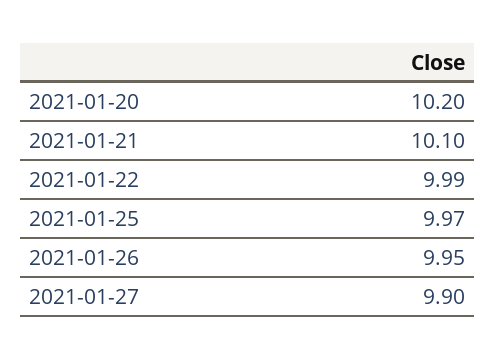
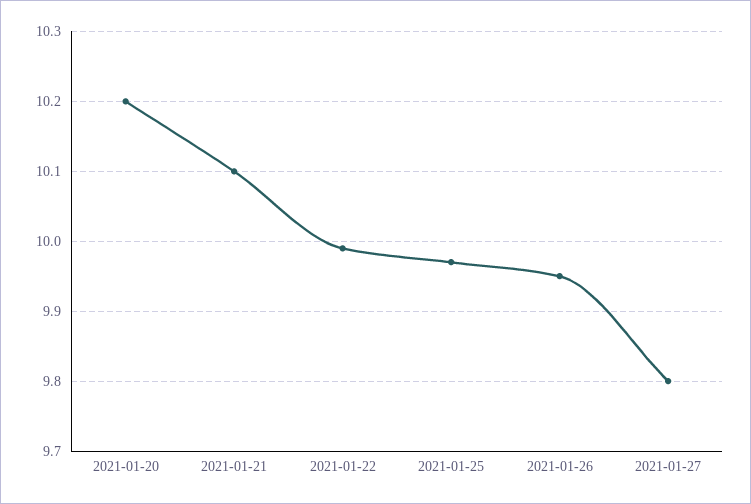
2021-01-27: 9.9 -> 9.8

